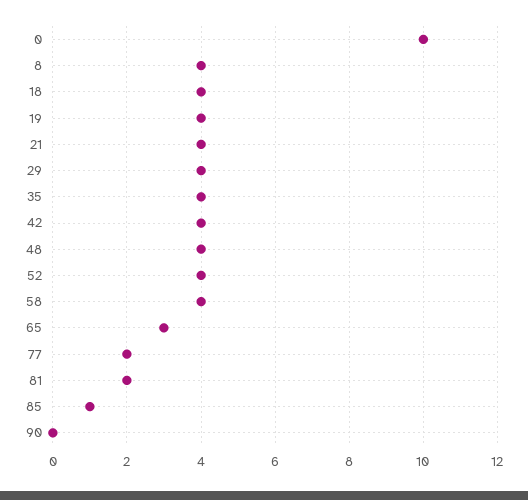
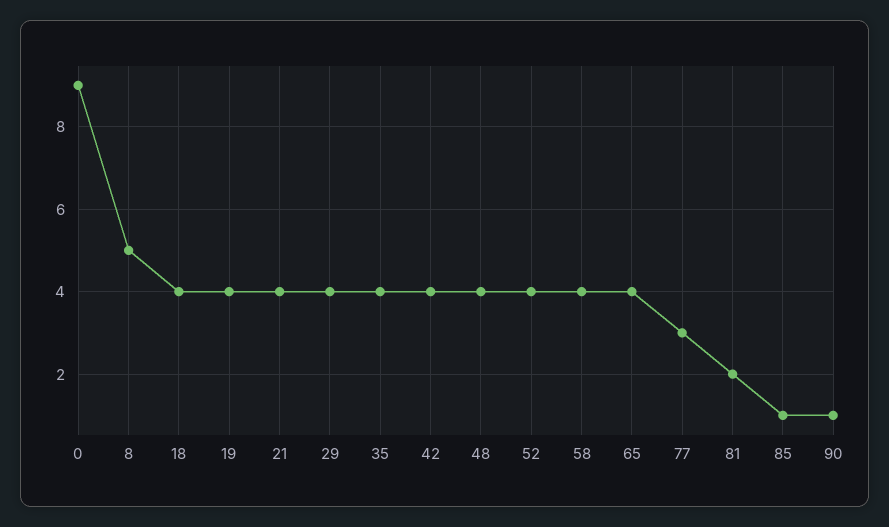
0: 10 -> 9
8: 4 -> 5
65: 3 -> 4
77: 2 -> 3
90: 0 -> 1

